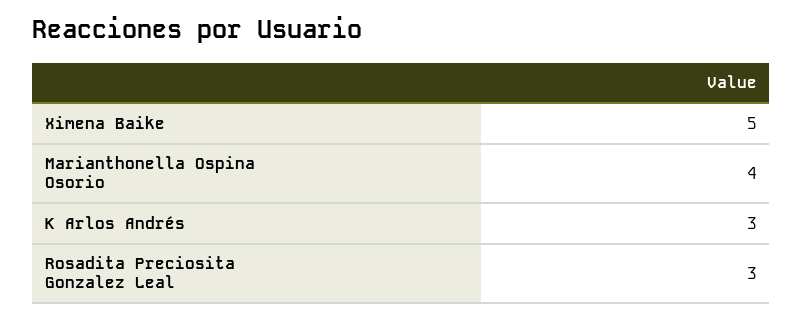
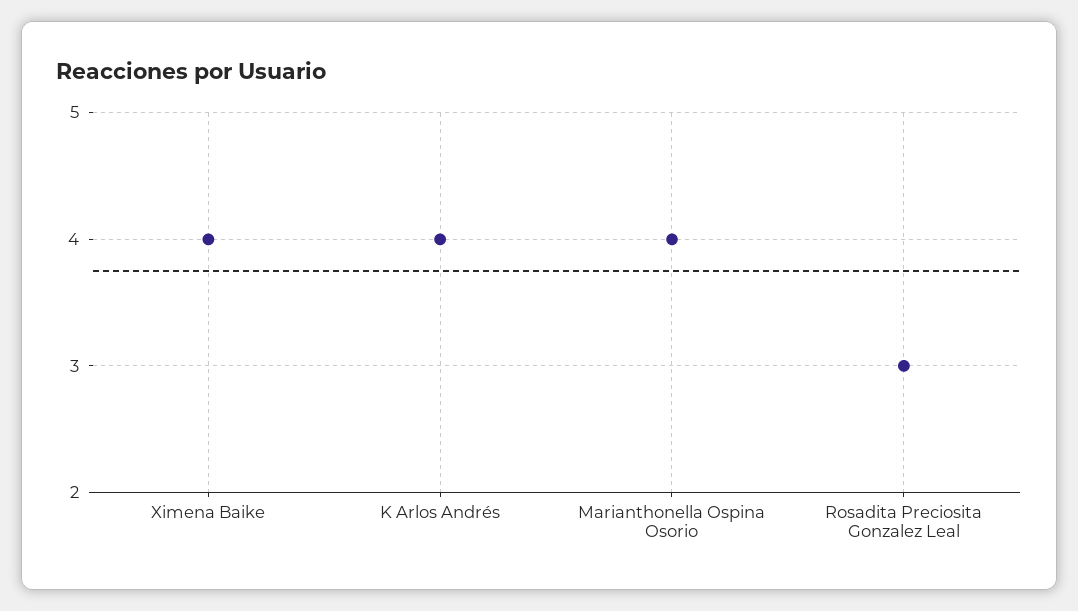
Ximena Baike: 5 -> 4
K Arlos Andrés: 3 -> 4

